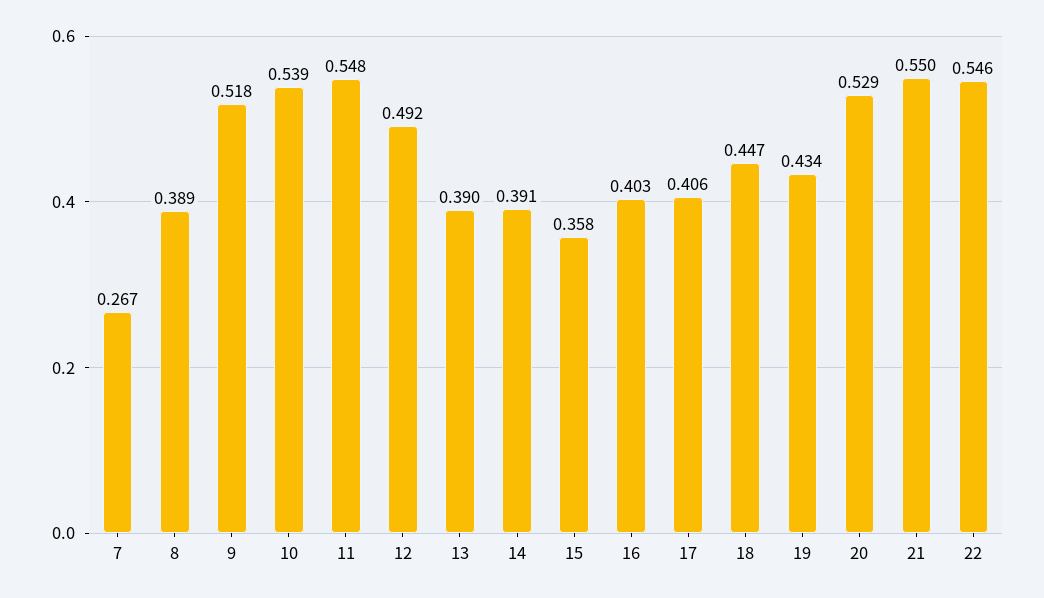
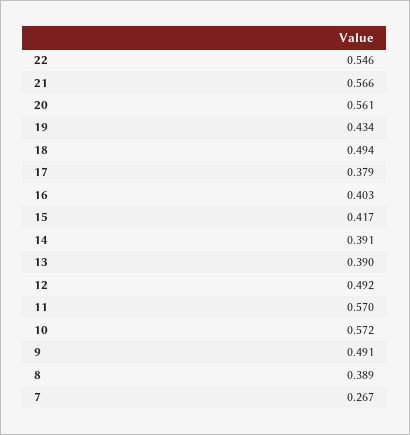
9: 0.518 -> 0.491
10: 0.539 -> 0.572
11: 0.548 -> 0.57
15: 0.358 -> 0.417
17: 0.406 -> 0.379
18: 0.447 -> 0.494
20: 0.529 -> 0.561
21: 0.55 -> 0.566

